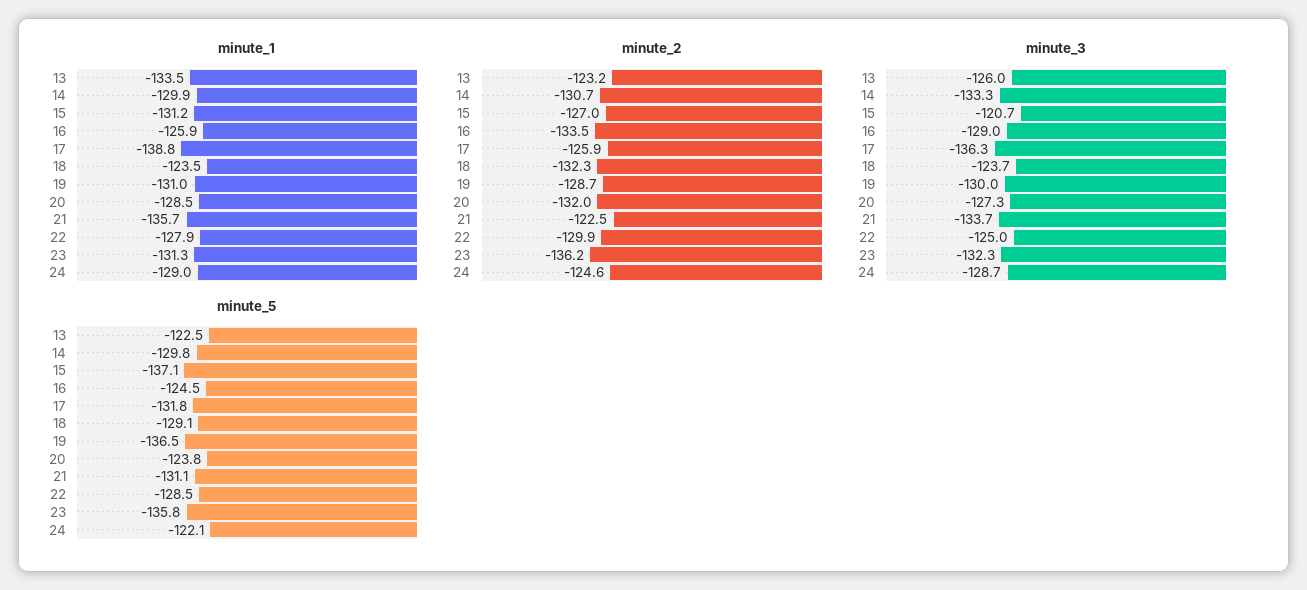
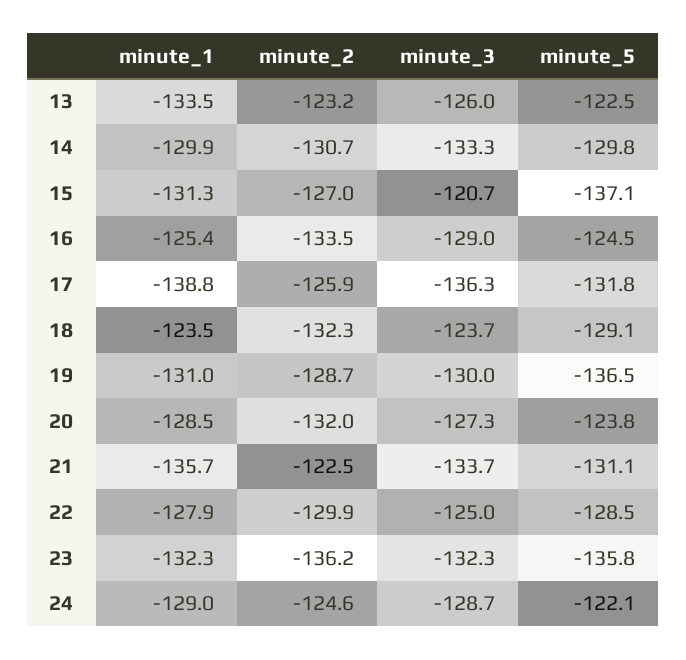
minute_1, 15: -131.2 -> -131.3
minute_1, 16: -125.9 -> -125.4
minute_1, 23: -131.3 -> -132.3

